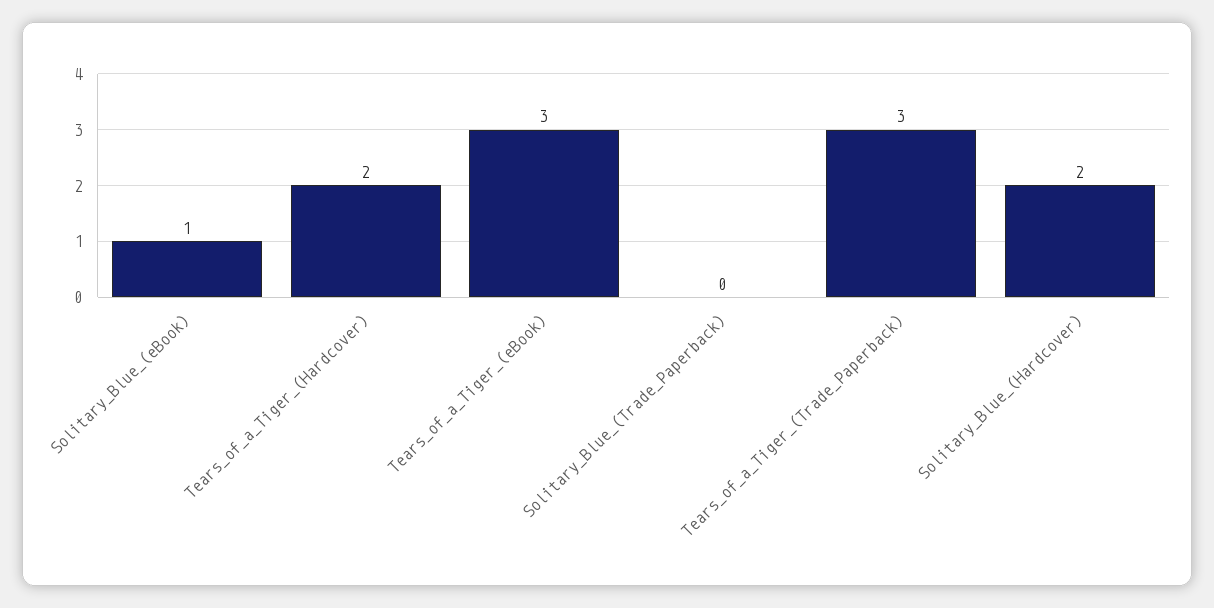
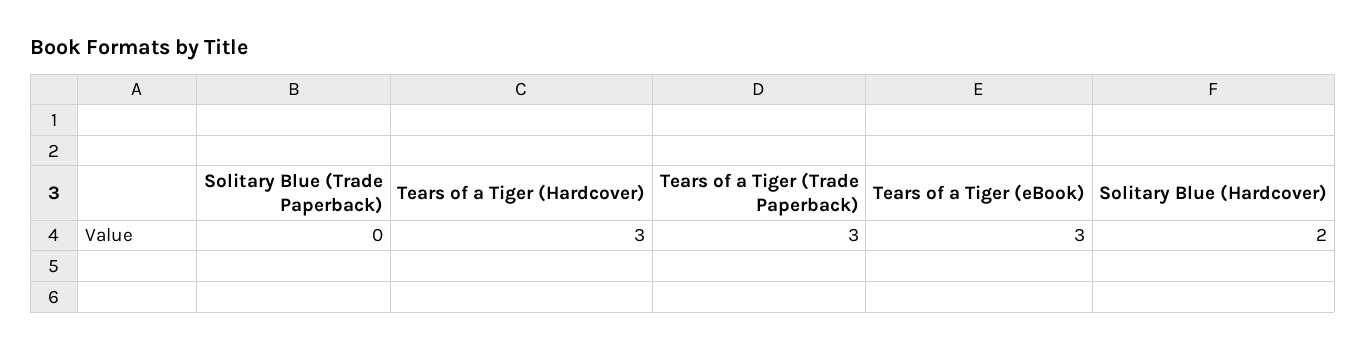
Solitary_Blue_(eBook): 1 -> none
Tears_of_a_Tiger_(Hardcover): 2 -> 3

